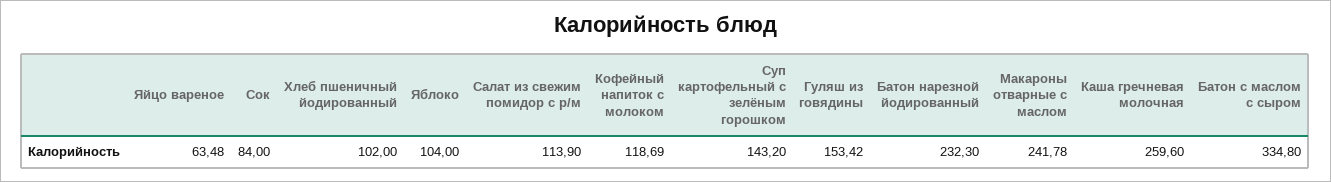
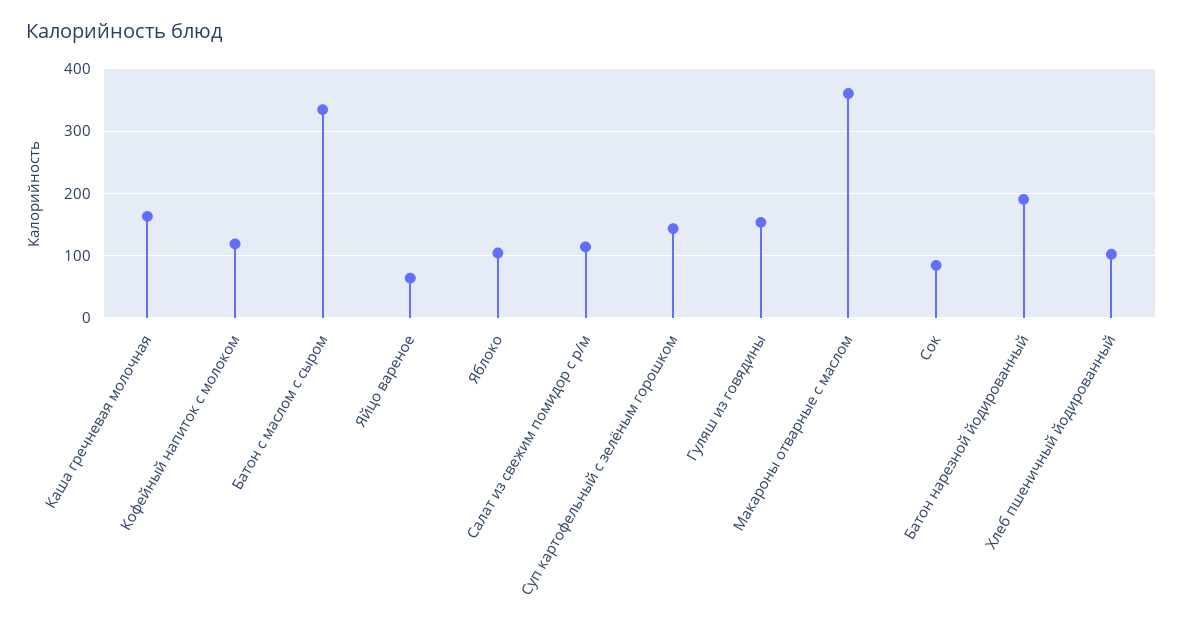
Батон нарезной йодированный: 232.3 -> 190
Макароны отварные с маслом: 241.78 -> 360
Каша гречневая молочная: 259.6 -> 160

